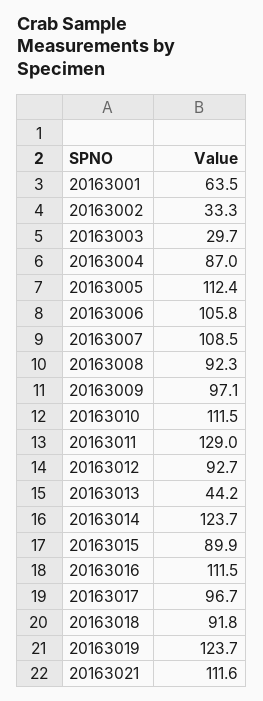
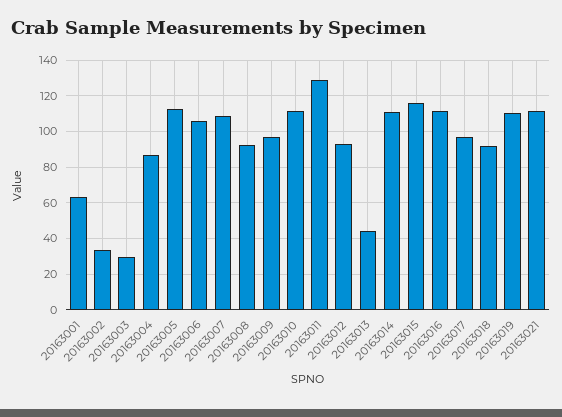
20163014: 123.7 -> 110
20163015: 89.9 -> 115
20163019: 123.7 -> 110

